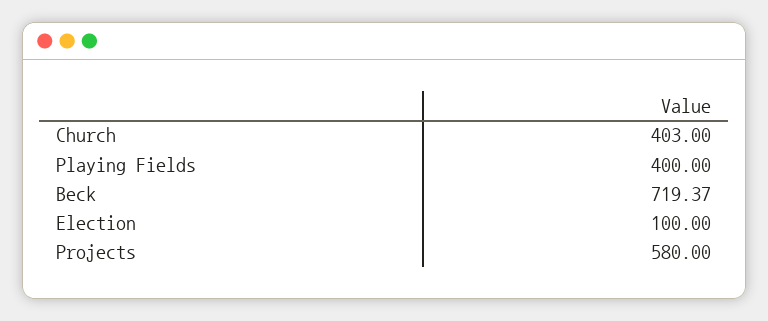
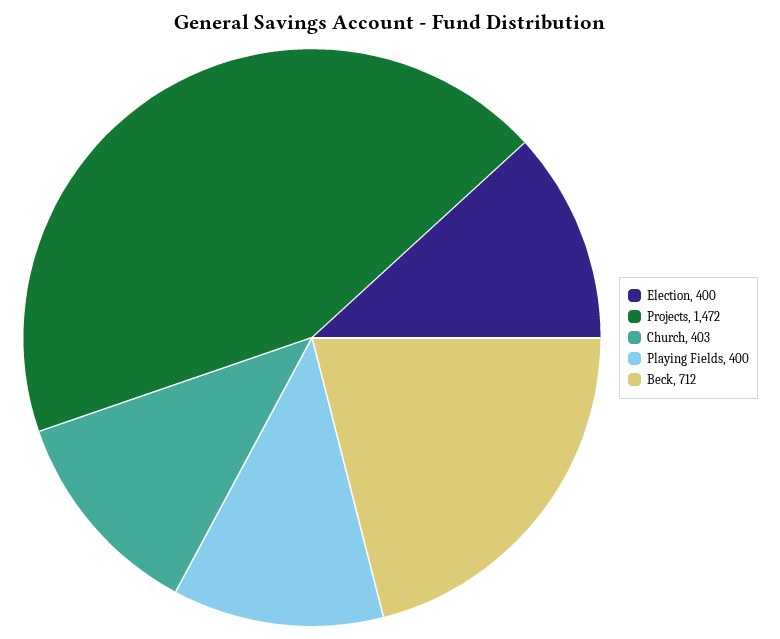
Beck: 719.37 -> 712
Election: 100 -> 400
Projects: 580 -> 1472

